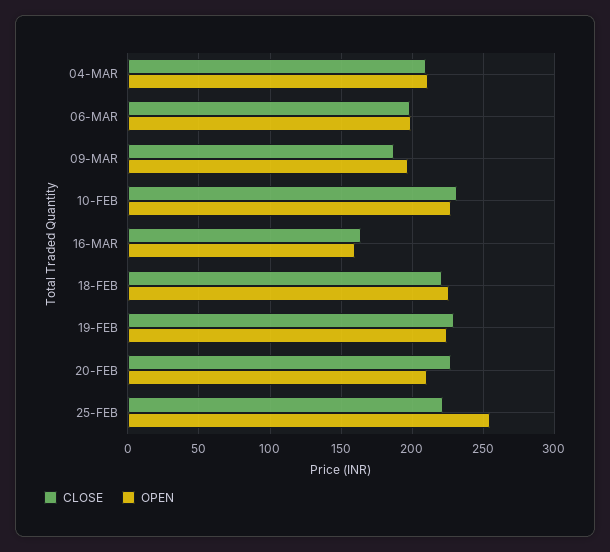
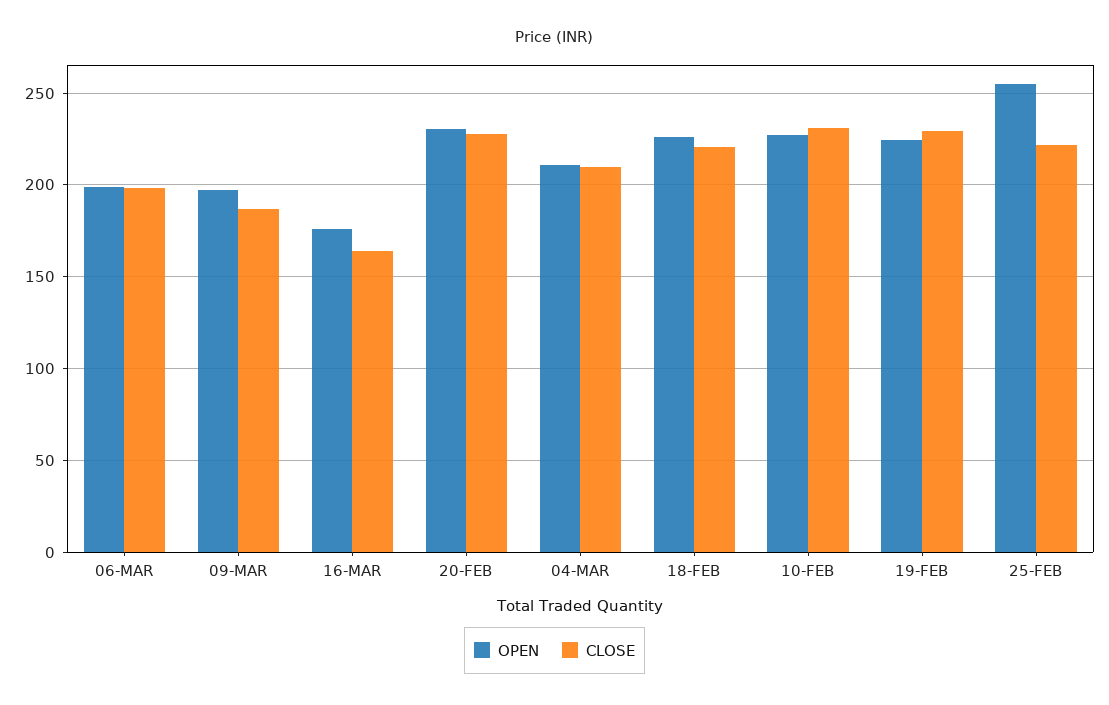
OPEN, 16-MAR: 160 -> 175
OPEN, 20-FEB: 210 -> 230

